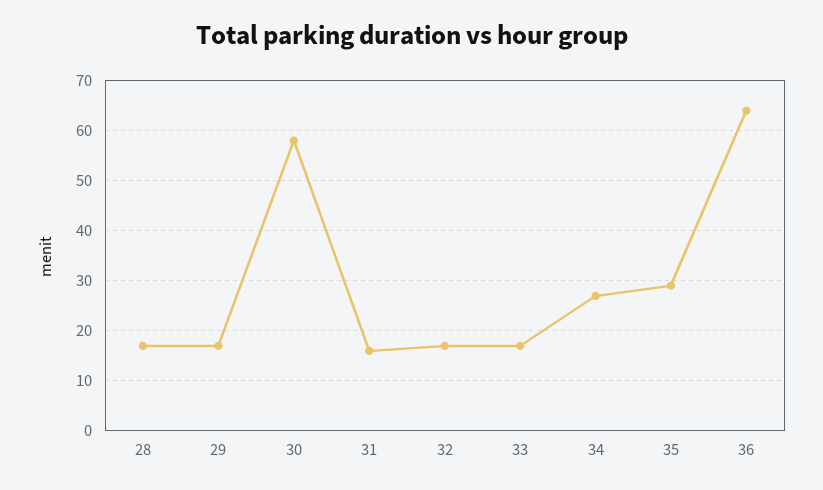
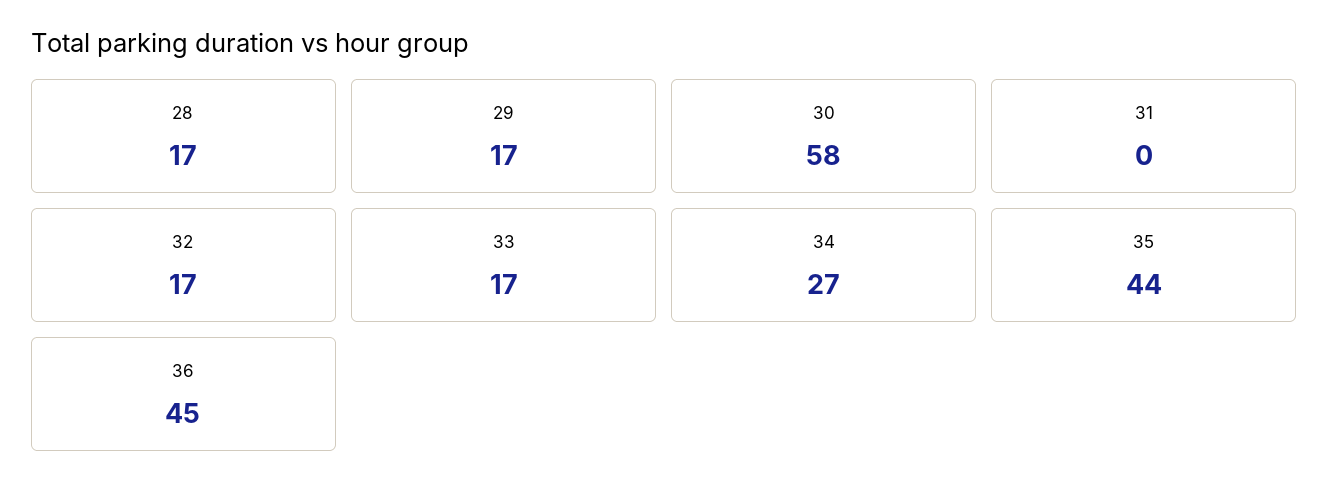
31: 15 -> 0
35: 30 -> 44
36: 65 -> 45

